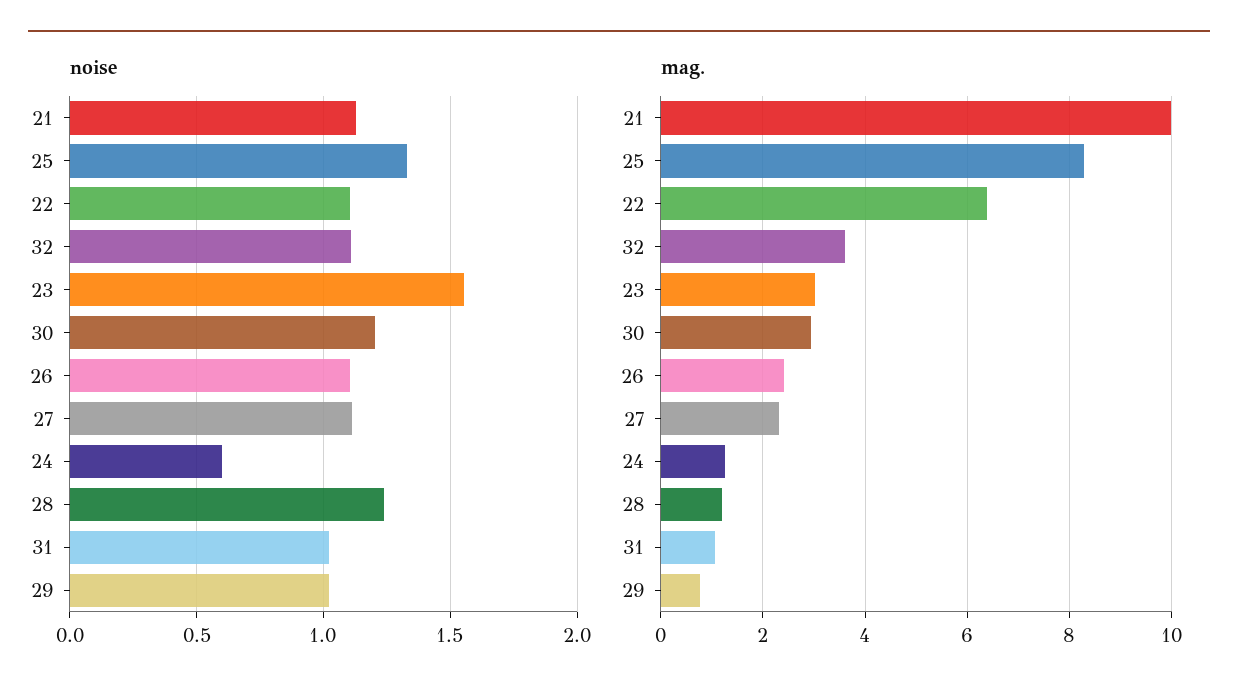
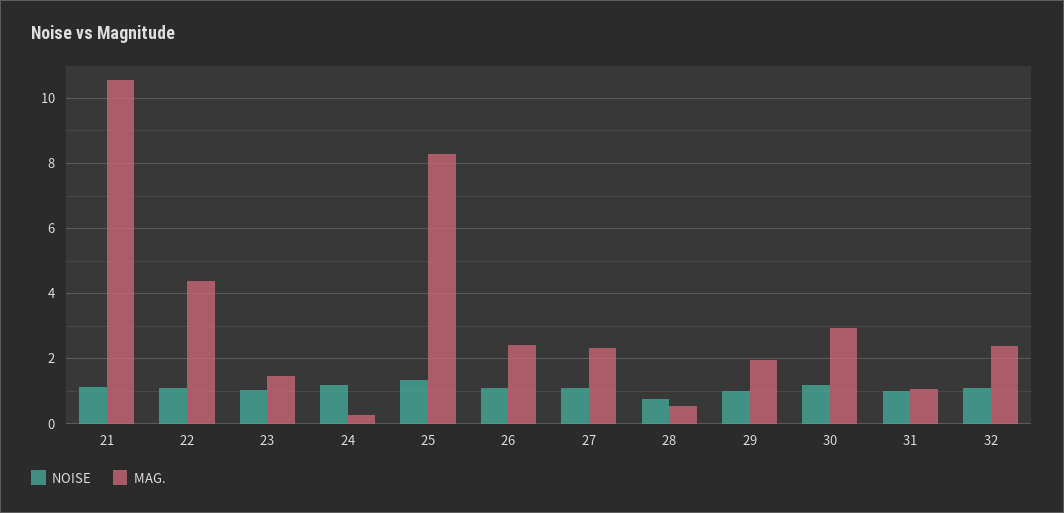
noise, 23: 1.55 -> 1
noise, 24: 0.6 -> 1.2
noise, 28: 1.25 -> 0.8
mag., 21: 10 -> 10.6
mag., 22: 6.4 -> 4.4
mag., 32: 3.6 -> 2.4
mag., 23: 3 -> 1.4
mag., 24: 1.2 -> 0.2
mag., 28: 1.2 -> 0.6
mag., 29: 0.8 -> 2

